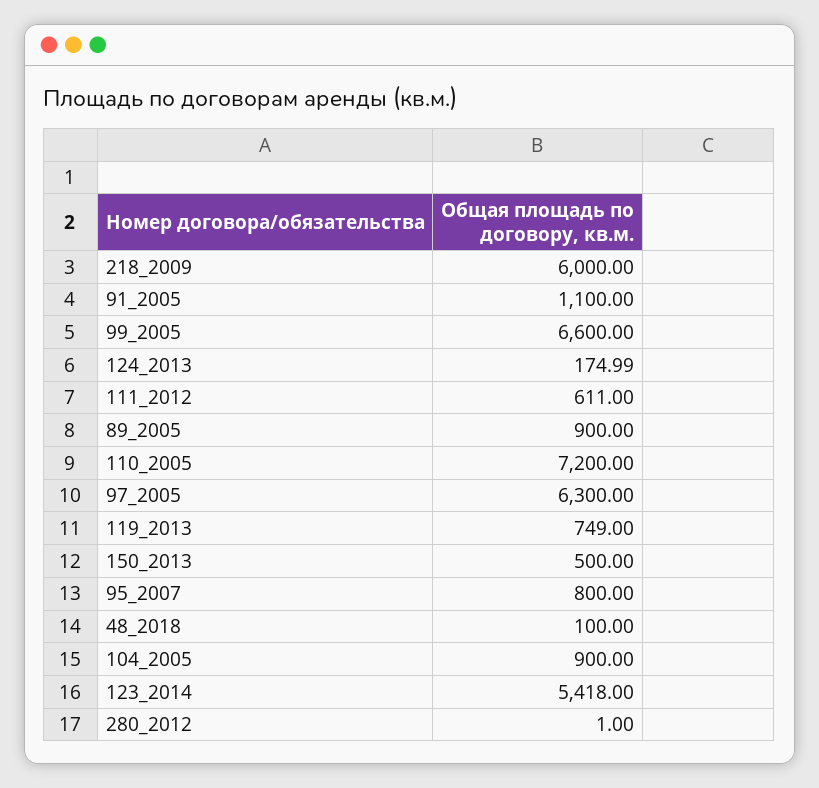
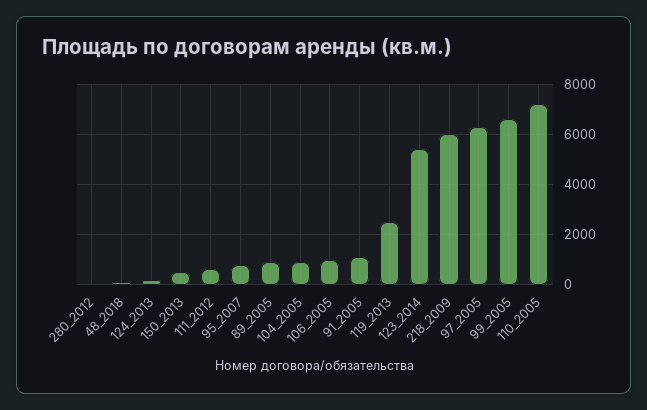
119_2013: 749 -> 2500
106_2005: none -> 1000

